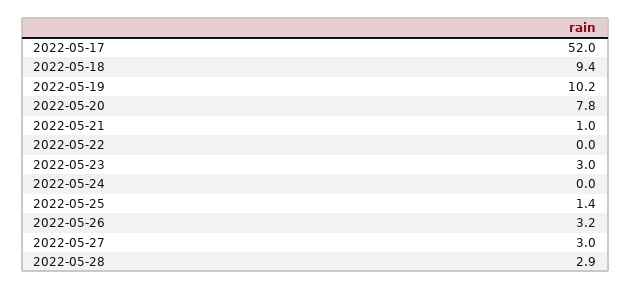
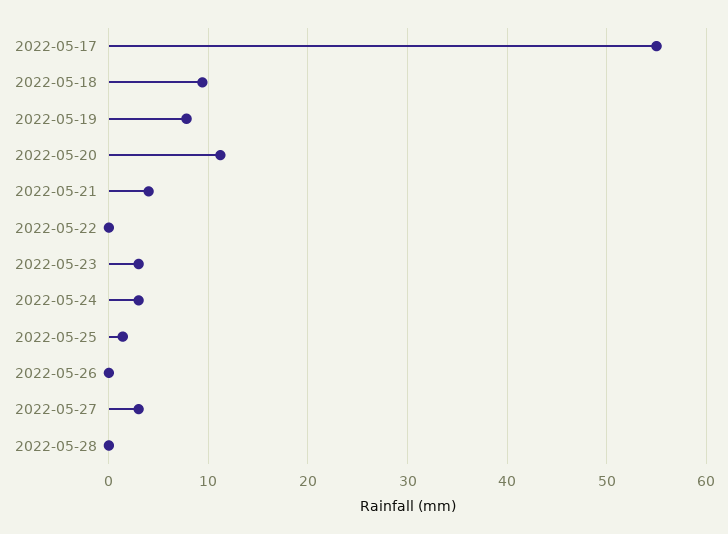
2022-05-17: 52 -> 55
2022-05-19: 10.2 -> 8
2022-05-20: 7.8 -> 11
2022-05-21: 1 -> 4
2022-05-24: 0 -> 3
2022-05-26: 3.2 -> 0
2022-05-28: 2.9 -> 0

